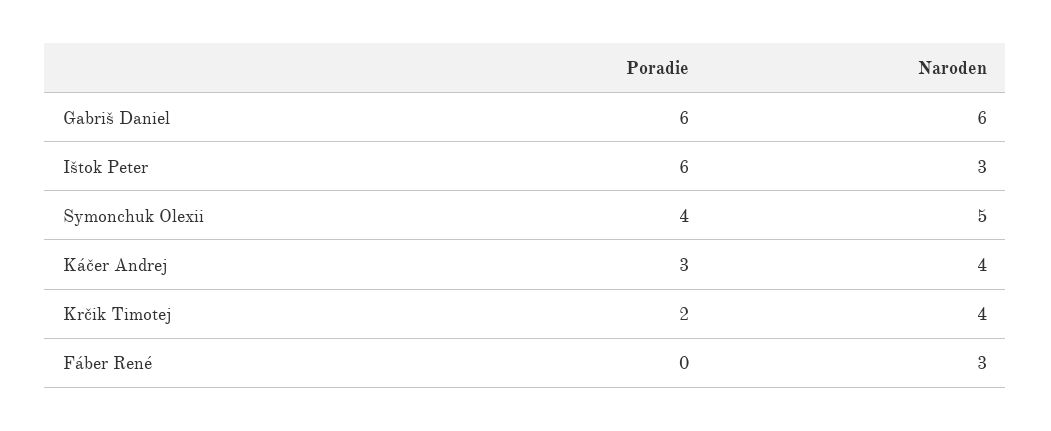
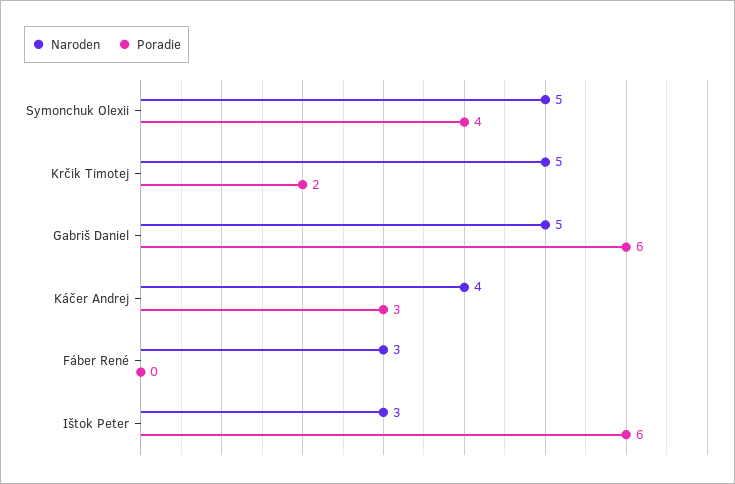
Naroden, Gabriš Daniel: 6 -> 5
Naroden, Krčik Timotej: 4 -> 5

